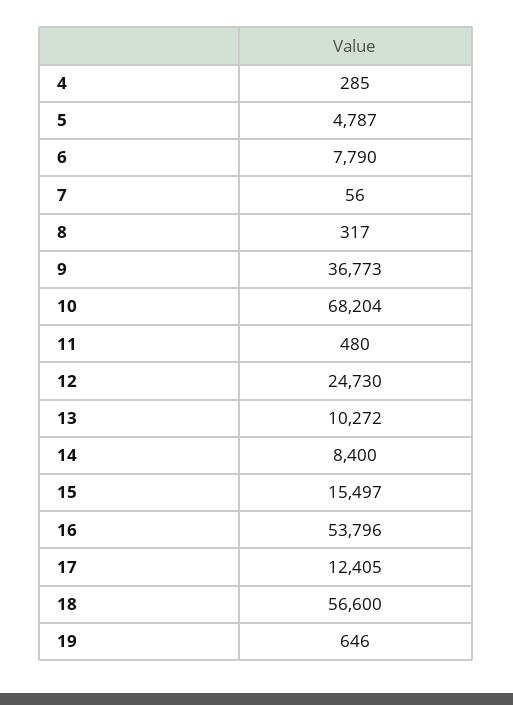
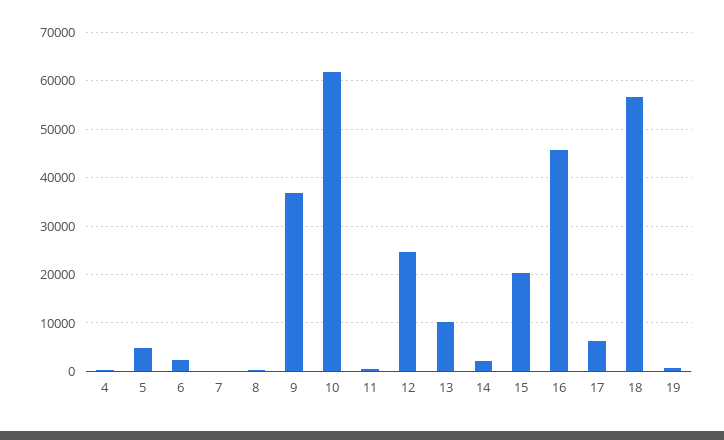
6: 7790 -> 2000
10: 68204 -> 62000
14: 8400 -> 2000
15: 15497 -> 20000
16: 53796 -> 46000
17: 12405 -> 6000

